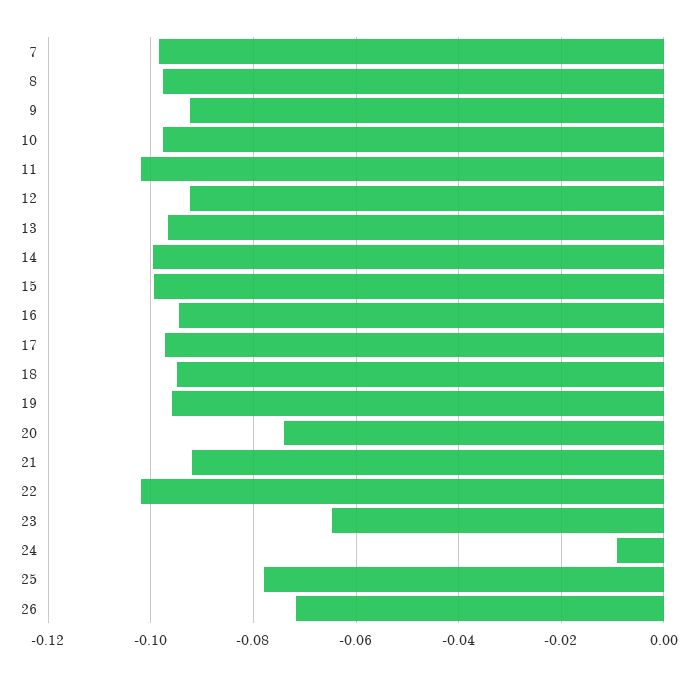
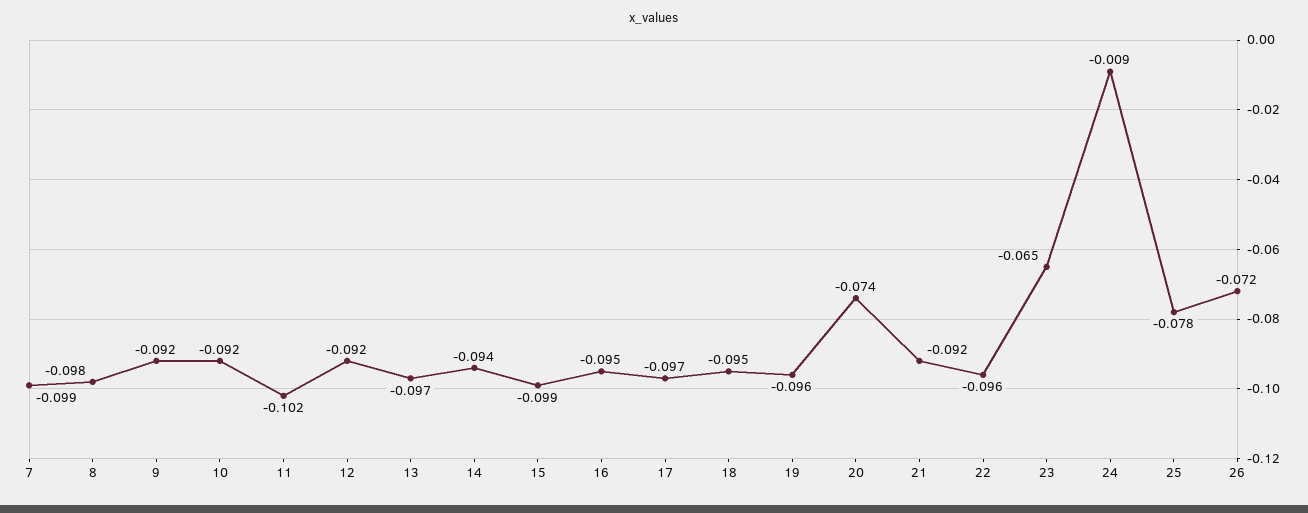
10: -0.098 -> -0.092
14: -0.1 -> -0.094
22: -0.102 -> -0.096

